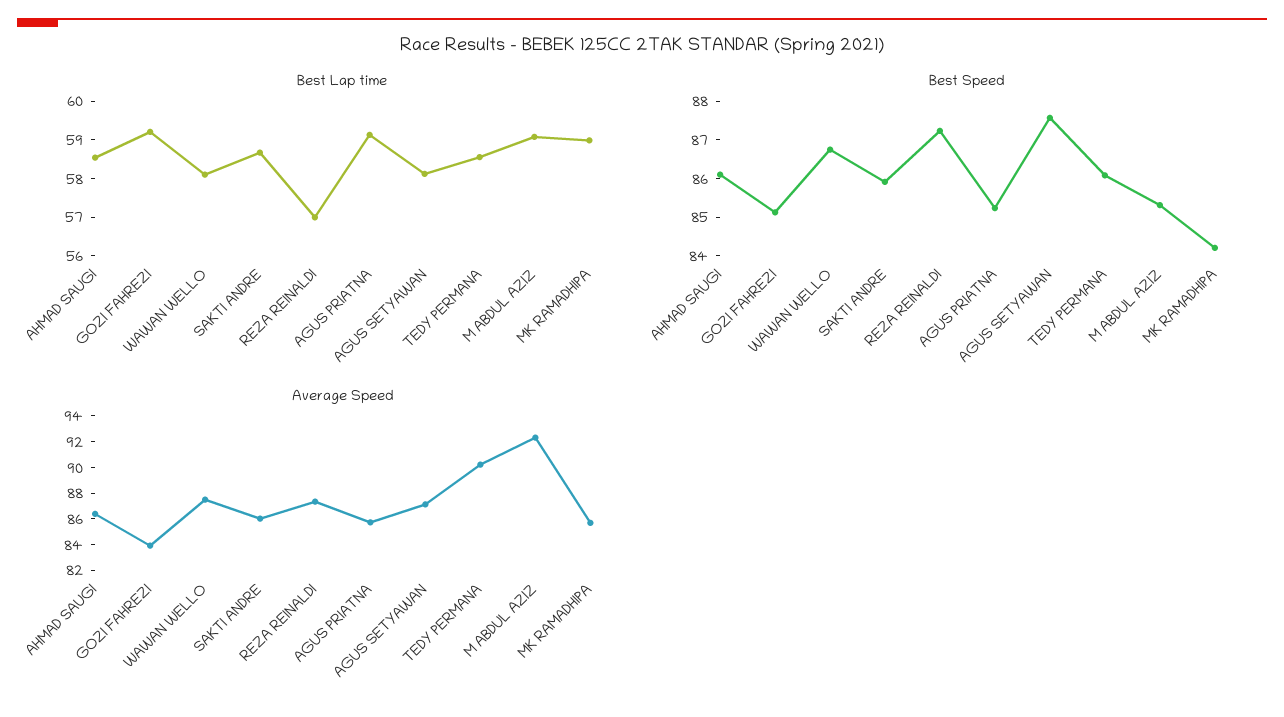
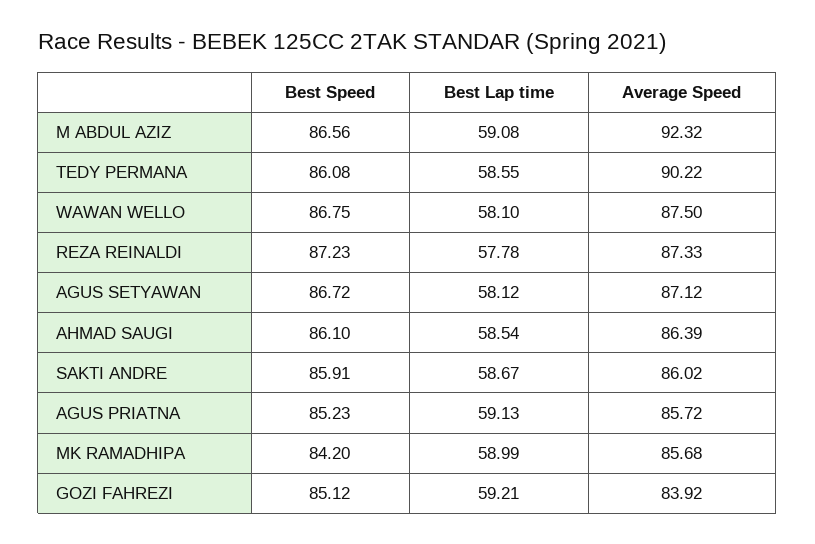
Best Lap time, REZA REINALDI: 57 -> 57.78
Best Speed, AGUS SETYAWAN: 87.5 -> 86.72
Best Speed, M ABDUL AZIZ: 85.25 -> 86.56

